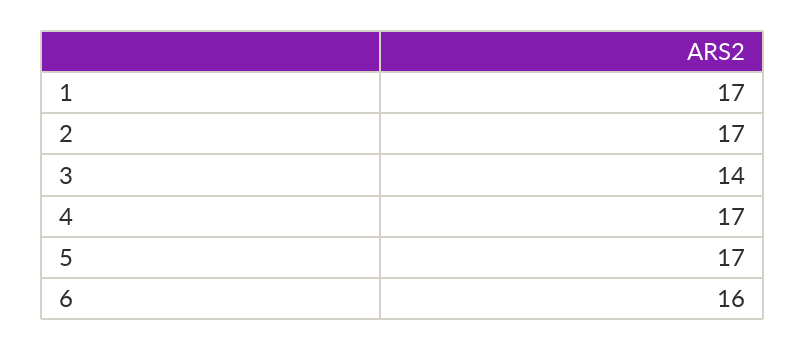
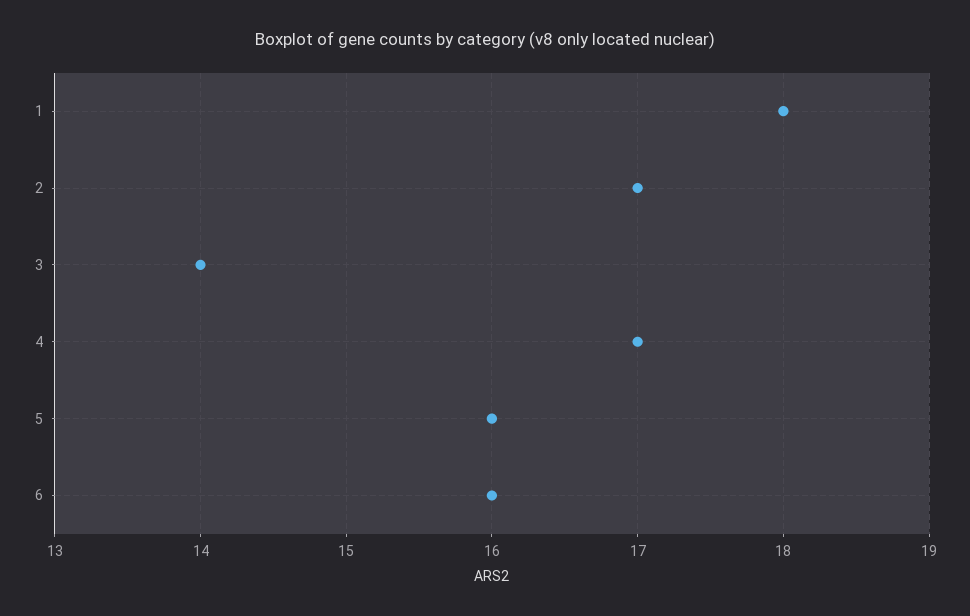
1: 17 -> 18
5: 17 -> 16

